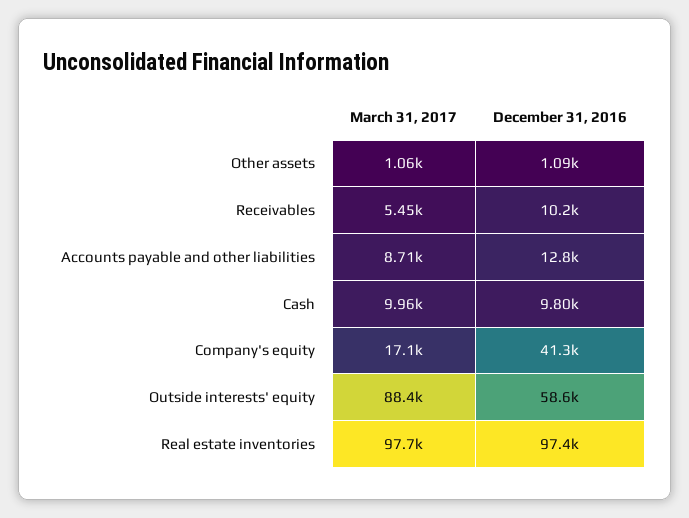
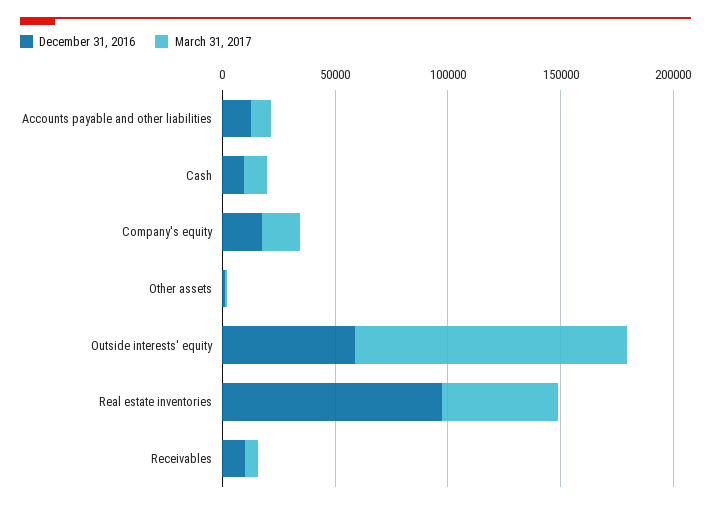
December 31, 2016, Company's equity: 41300 -> 20000
March 31, 2017, Outside interests' equity: 88400 -> 120000
March 31, 2017, Real estate inventories: 97700 -> 50000

